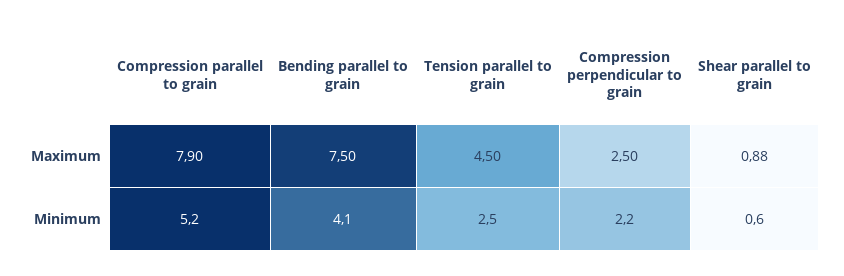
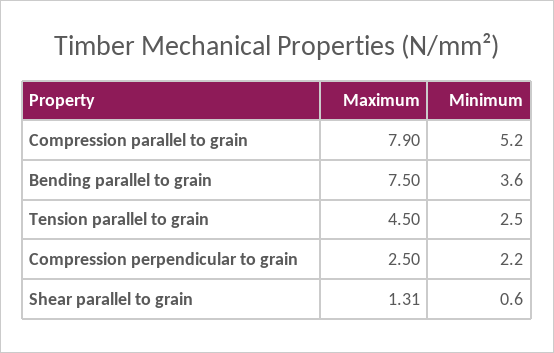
Shear parallel to grain, Maximum: 0.88 -> 1.31
Bending parallel to grain, Minimum: 4.1 -> 3.6

